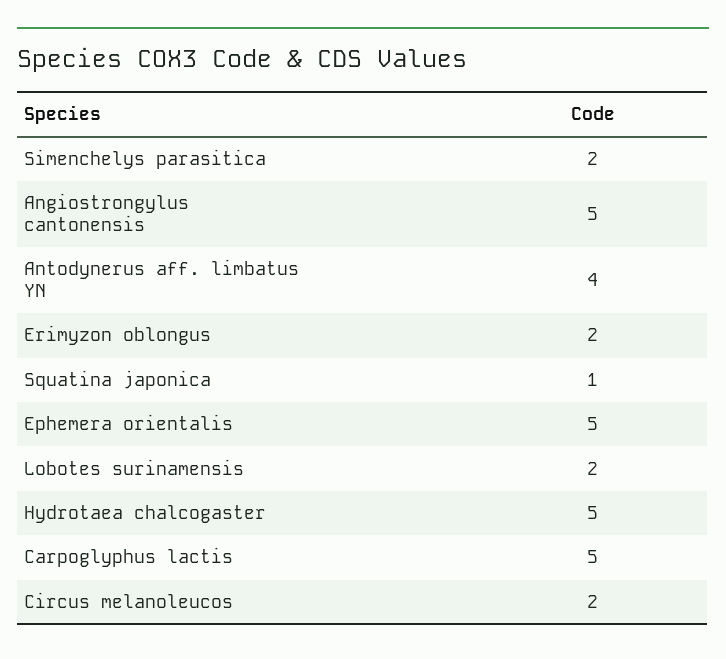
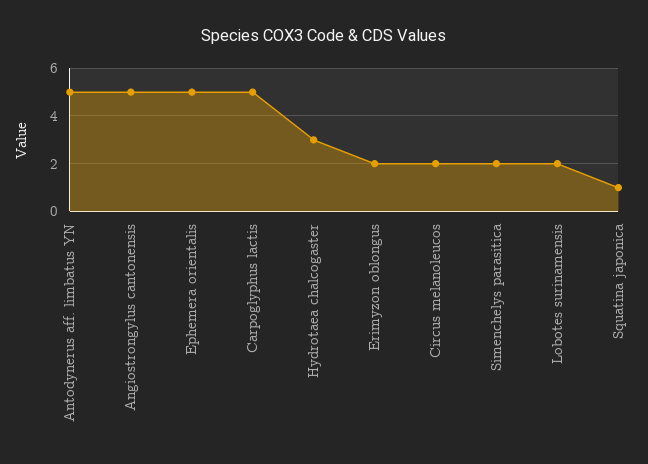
Antodynerus aff. limbatus YN: 4 -> 5
Hydrotaea chalcogaster: 5 -> 3

